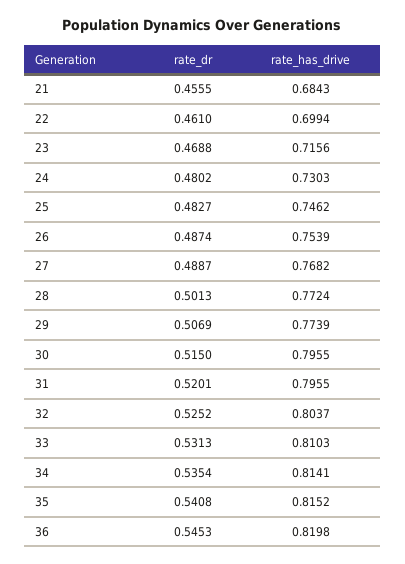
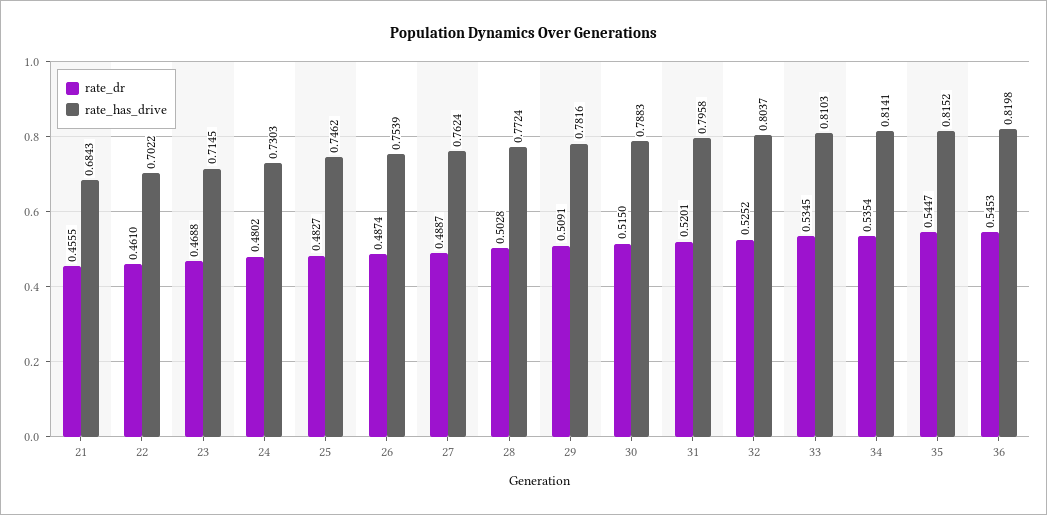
rate_has_drive, 22: 0.6994 -> 0.7022
rate_has_drive, 23: 0.7156 -> 0.7145
rate_has_drive, 27: 0.7682 -> 0.7624
rate_dr, 28: 0.5013 -> 0.5028
rate_dr, 29: 0.5069 -> 0.5091
rate_has_drive, 29: 0.7739 -> 0.7816
rate_has_drive, 30: 0.7955 -> 0.7883
rate_has_drive, 31: 0.7955 -> 0.7958
rate_dr, 33: 0.5313 -> 0.5345
rate_dr, 35: 0.5408 -> 0.5447

